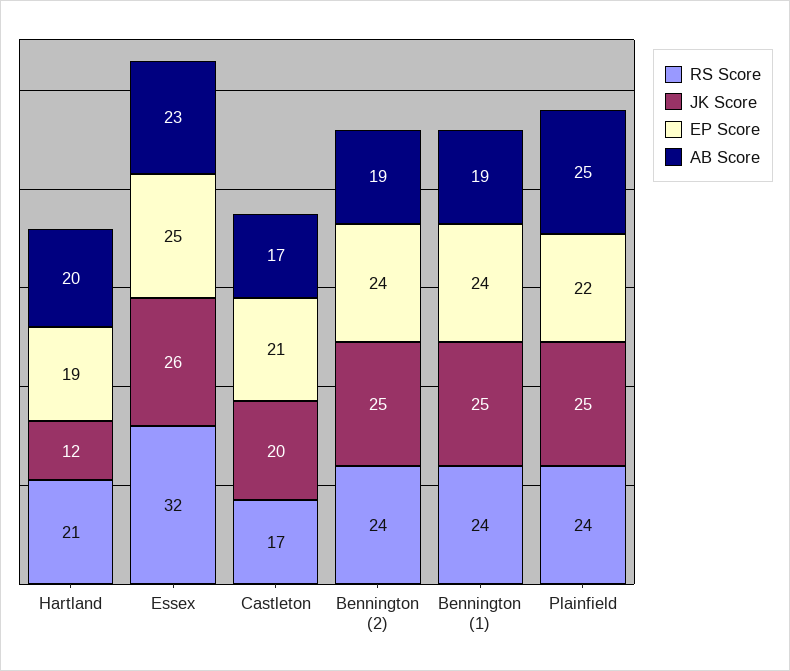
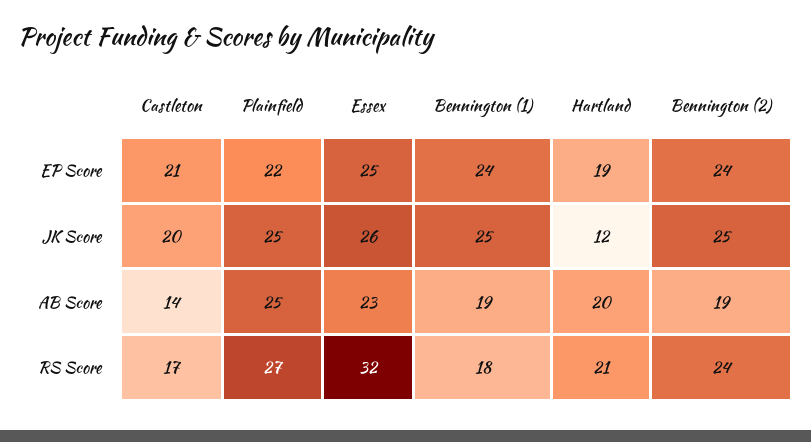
AB Score, Castleton: 17 -> 14
RS Score, Bennington (1): 24 -> 18
RS Score, Plainfield: 24 -> 27

